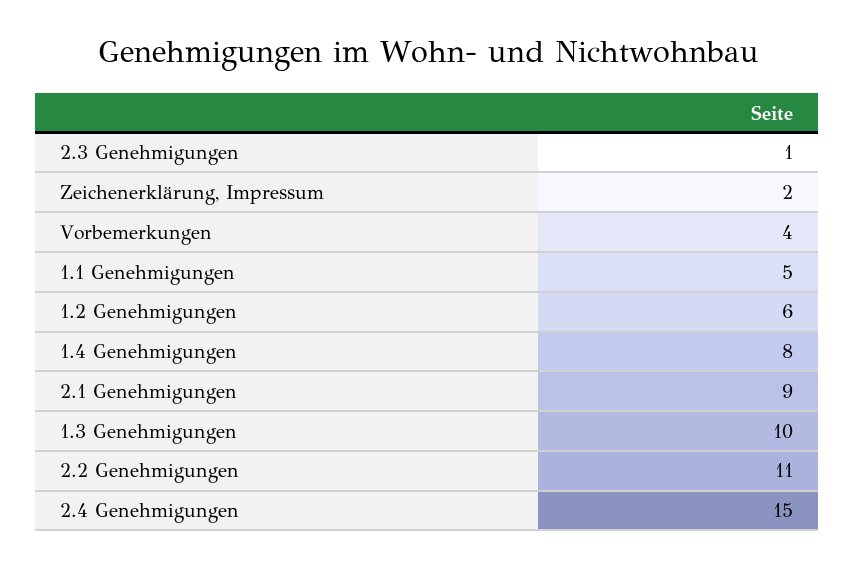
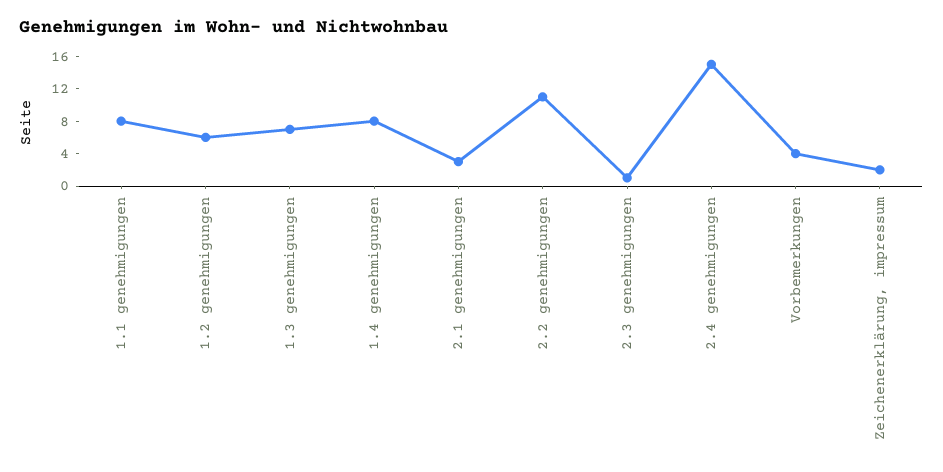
1.1 Genehmigungen: 5 -> 8
2.1 Genehmigungen: 9 -> 3
1.3 Genehmigungen: 10 -> 7

